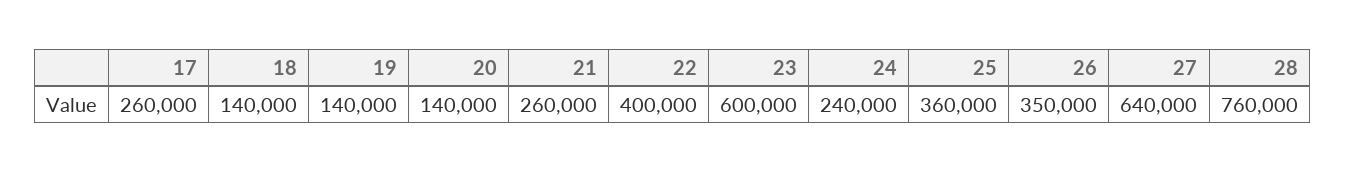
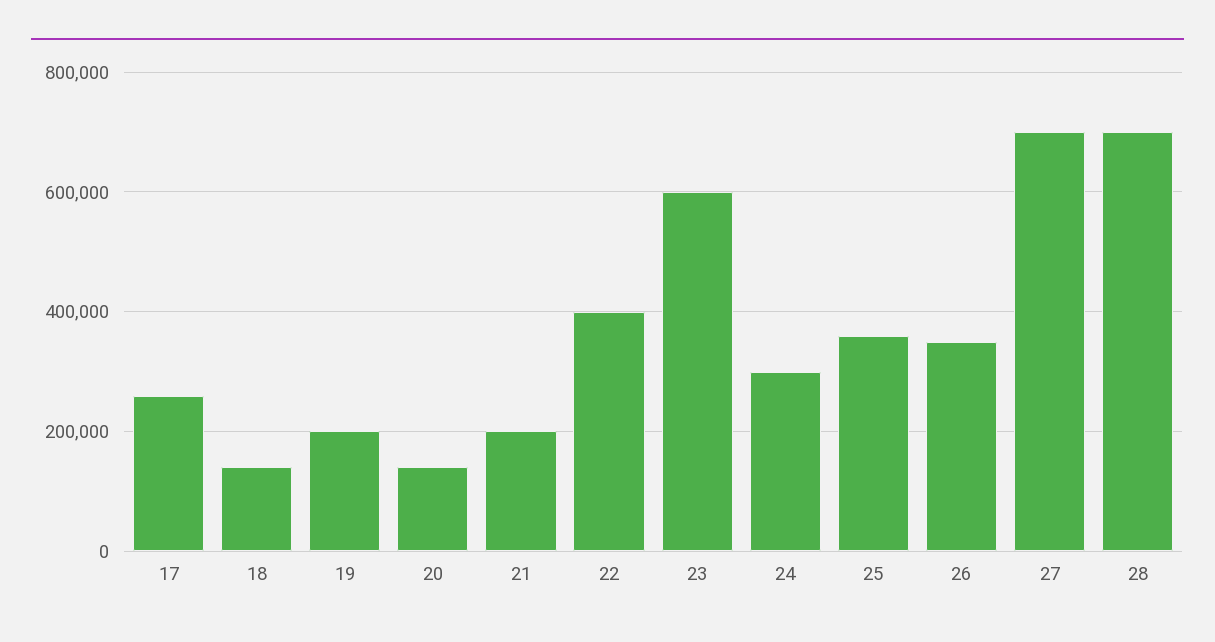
19: 140000 -> 200000
21: 260000 -> 200000
24: 240000 -> 300000
27: 640000 -> 700000
28: 760000 -> 700000

